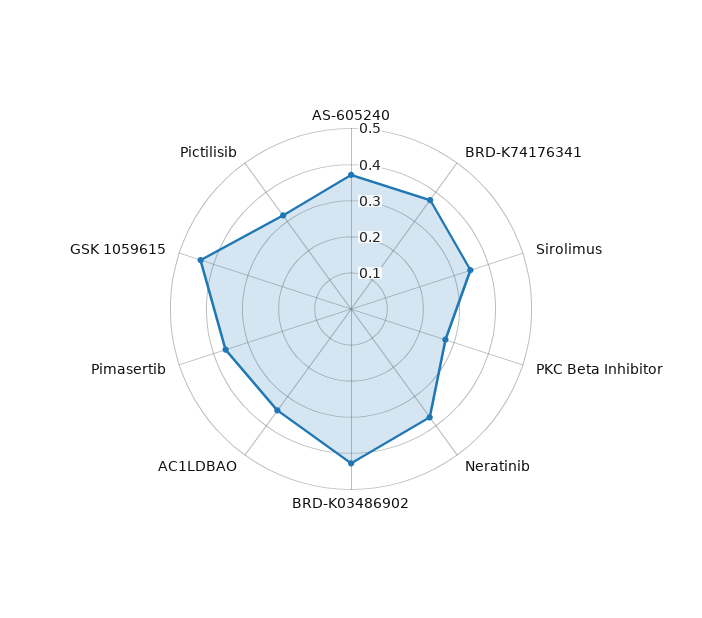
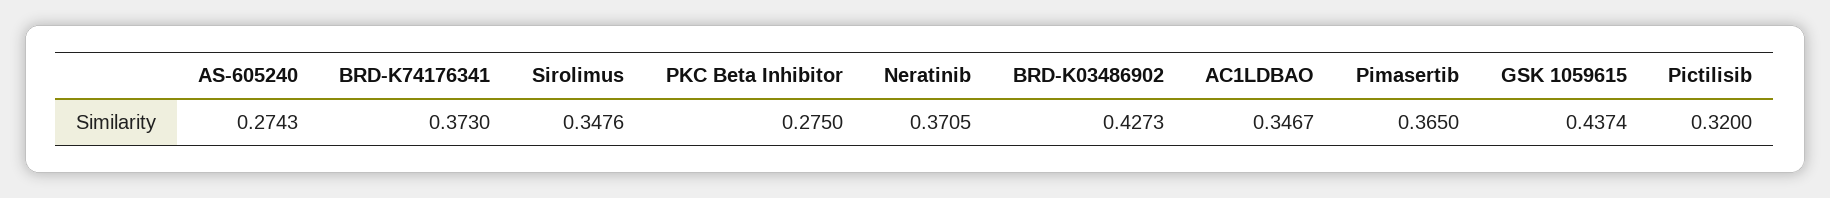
AS-605240: 0.375 -> 0.2743

